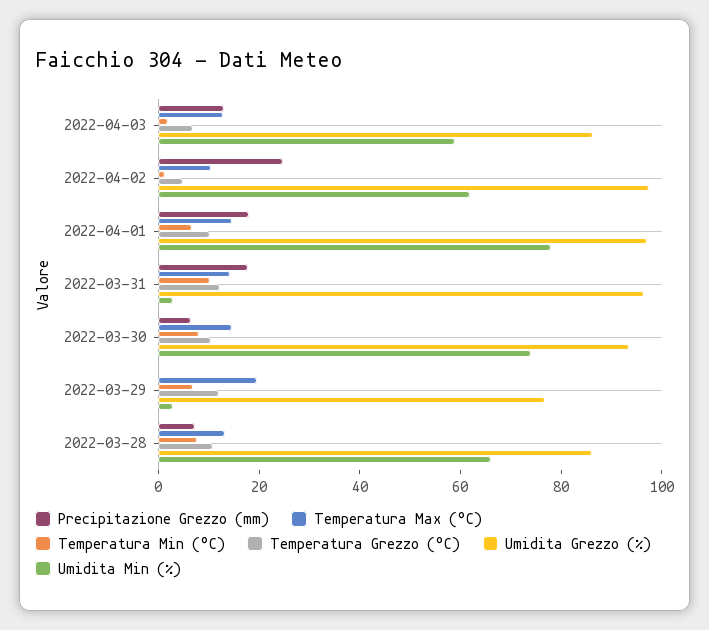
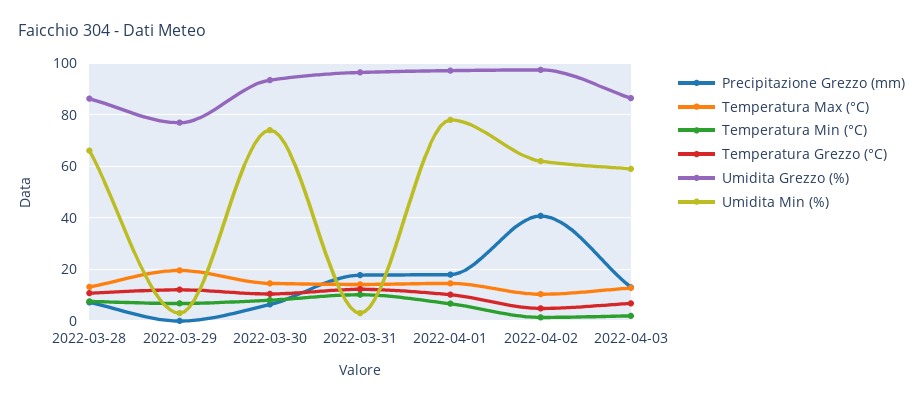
Precipitazione Grezzo (mm), 2022-04-02: 25 -> 40

